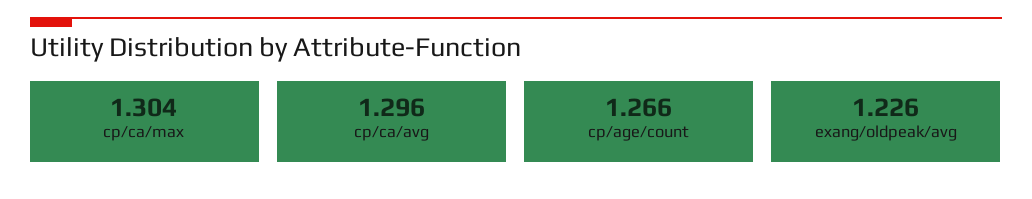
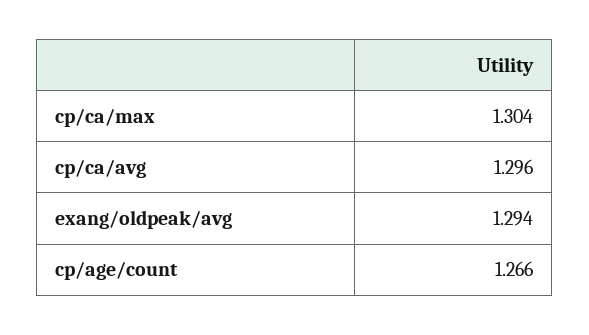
exang/oldpeak/avg: 1.226 -> 1.294

